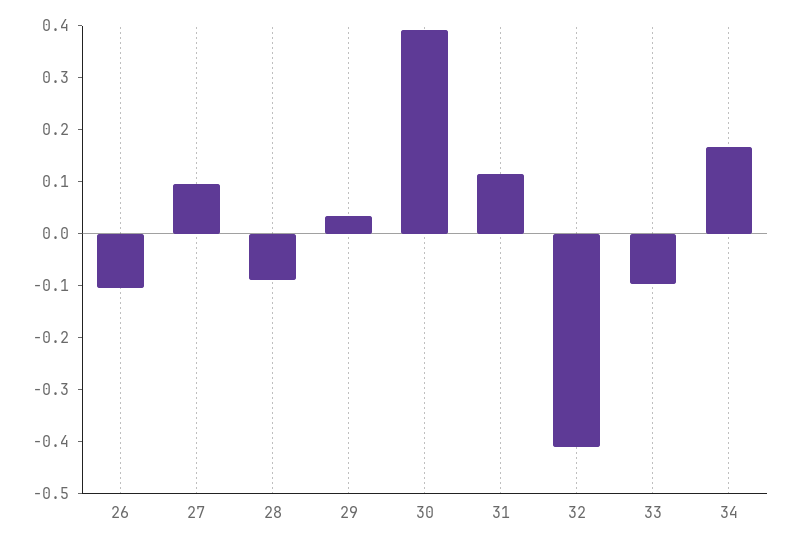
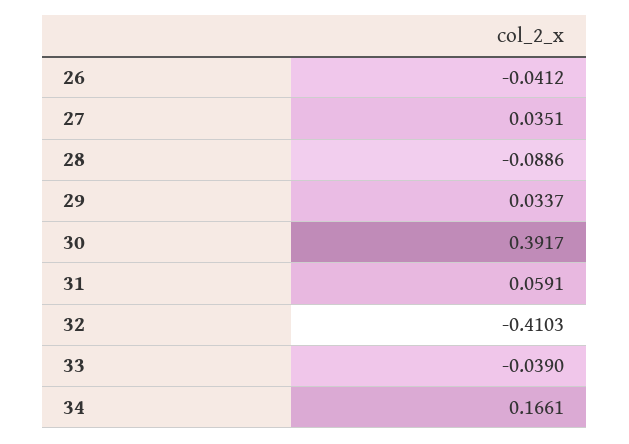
26: -0.1 -> -0.0412
27: 0.1 -> 0.0351
31: 0.12 -> 0.0591
33: -0.1 -> -0.039

